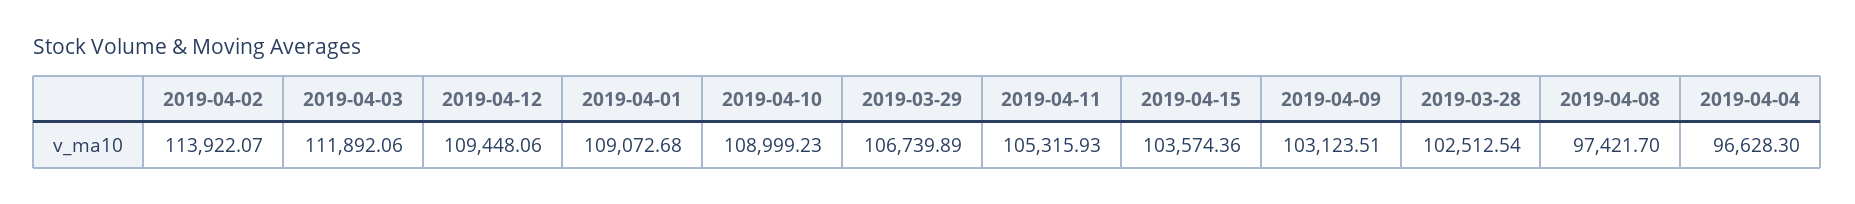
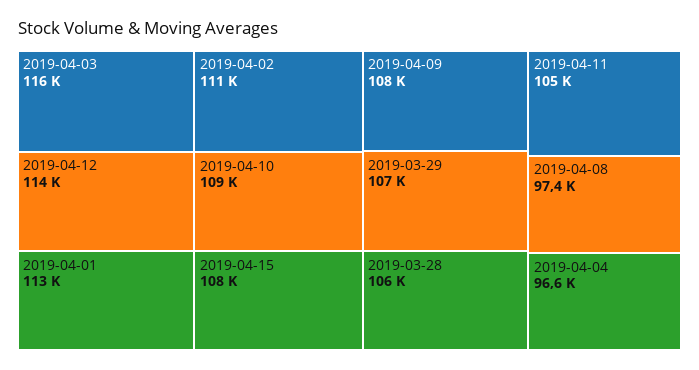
2019-04-02: 113922.07 -> 111000
2019-04-03: 111892.06 -> 116000
2019-04-12: 109448.06 -> 114000
2019-04-01: 109072.68 -> 113000
2019-04-15: 103574.36 -> 108000
2019-04-09: 103123.51 -> 108000
2019-03-28: 102512.54 -> 106000

